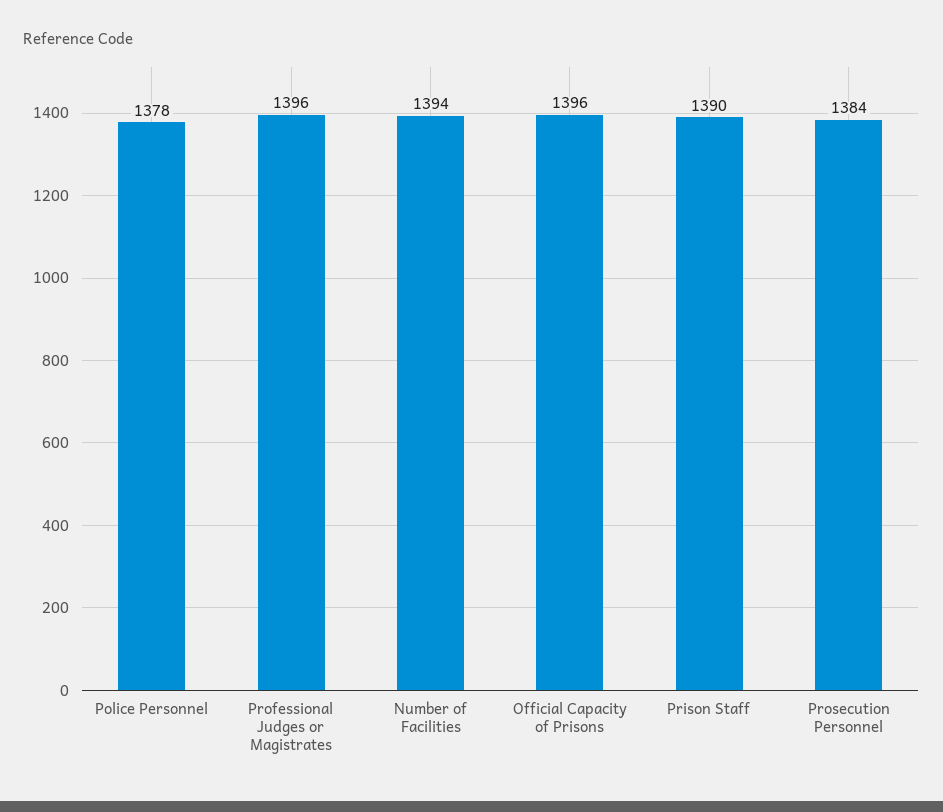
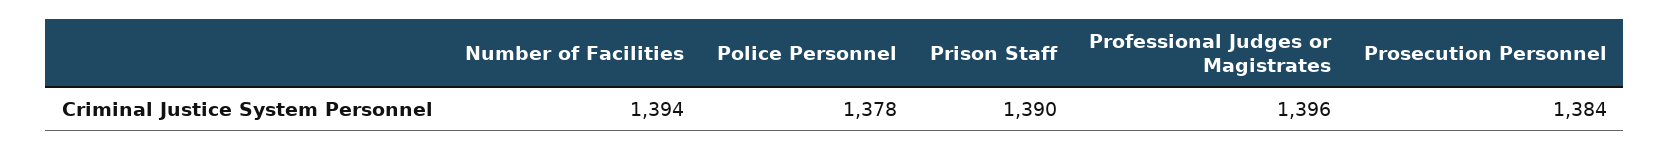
Official Capacity of Prisons: 1396 -> none

